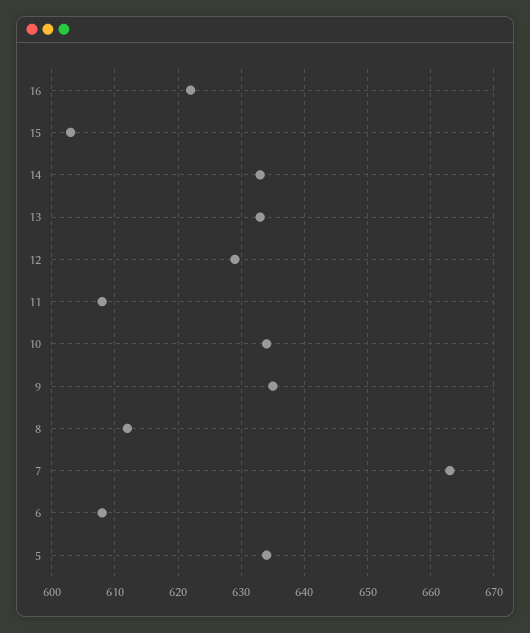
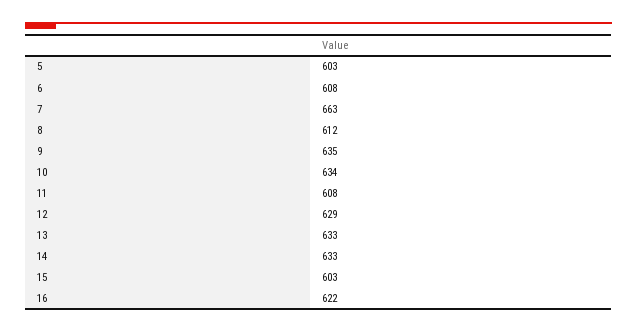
5: 634 -> 603

